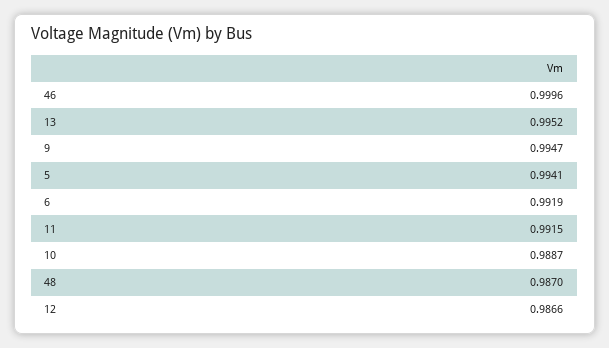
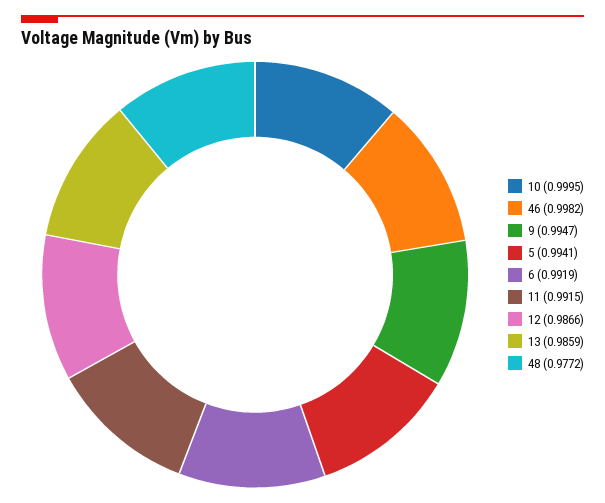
46: 0.9996 -> 0.9982
13: 0.9952 -> 0.9859
10: 0.9887 -> 0.9995
48: 0.987 -> 0.9772

